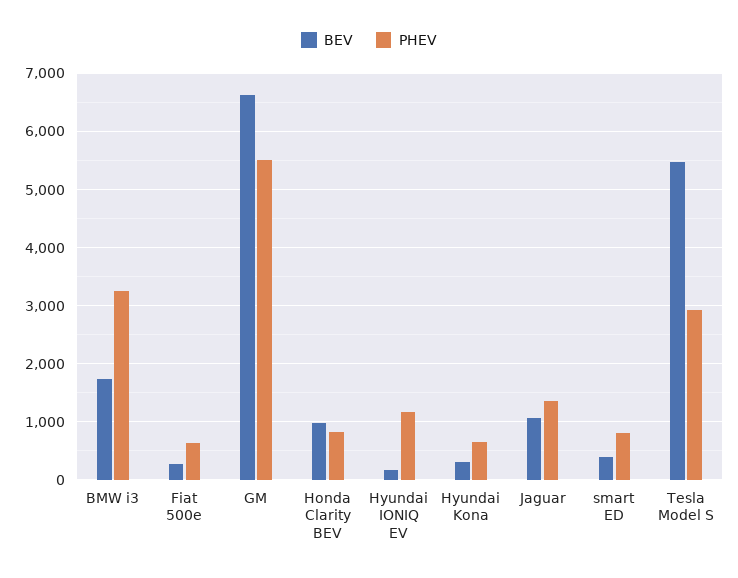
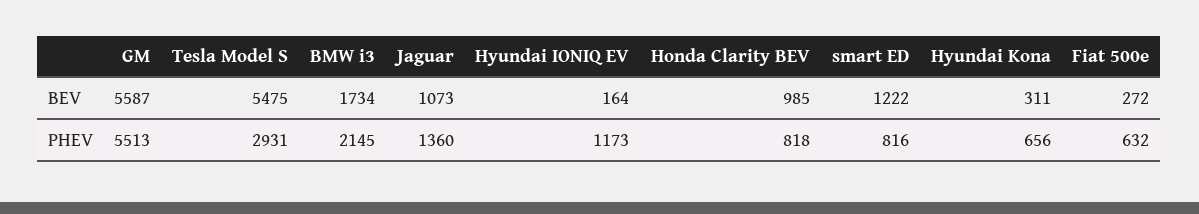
PHEV, BMW i3: 3200 -> 2145
BEV, GM: 6600 -> 5587
BEV, smart ED: 400 -> 1222

